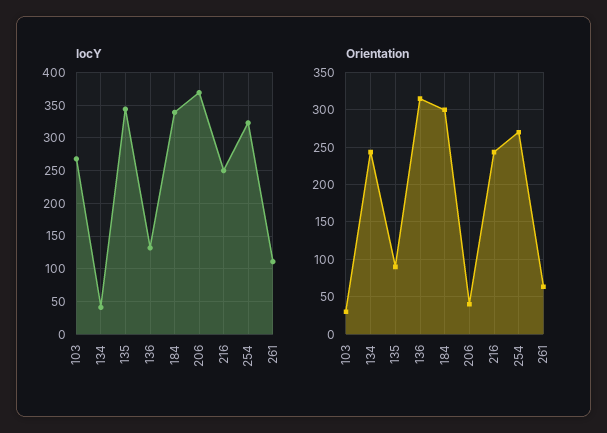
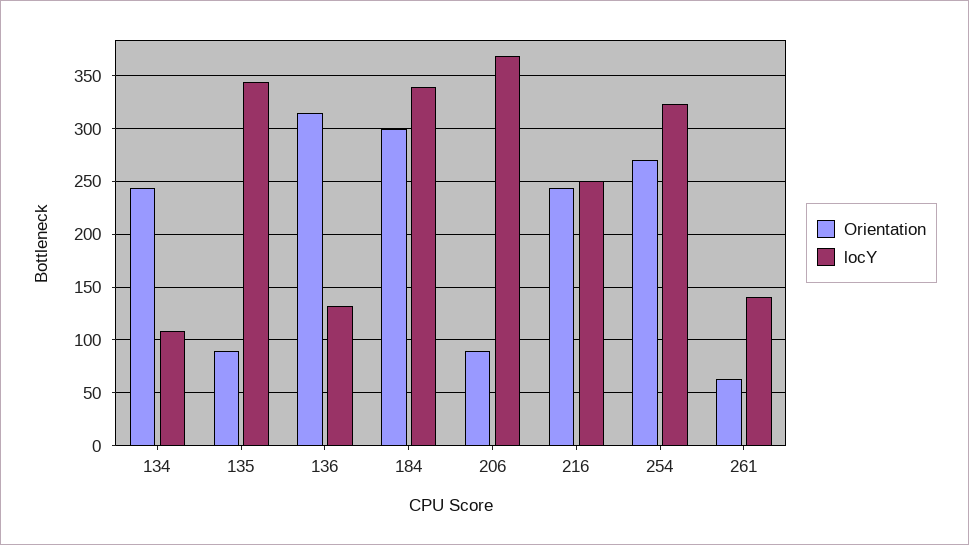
locY, 103: 270 -> none
locY, 134: 40 -> 110
locY, 261: 110 -> 140
Orientation, 103: 30 -> none
Orientation, 206: 40 -> 90

